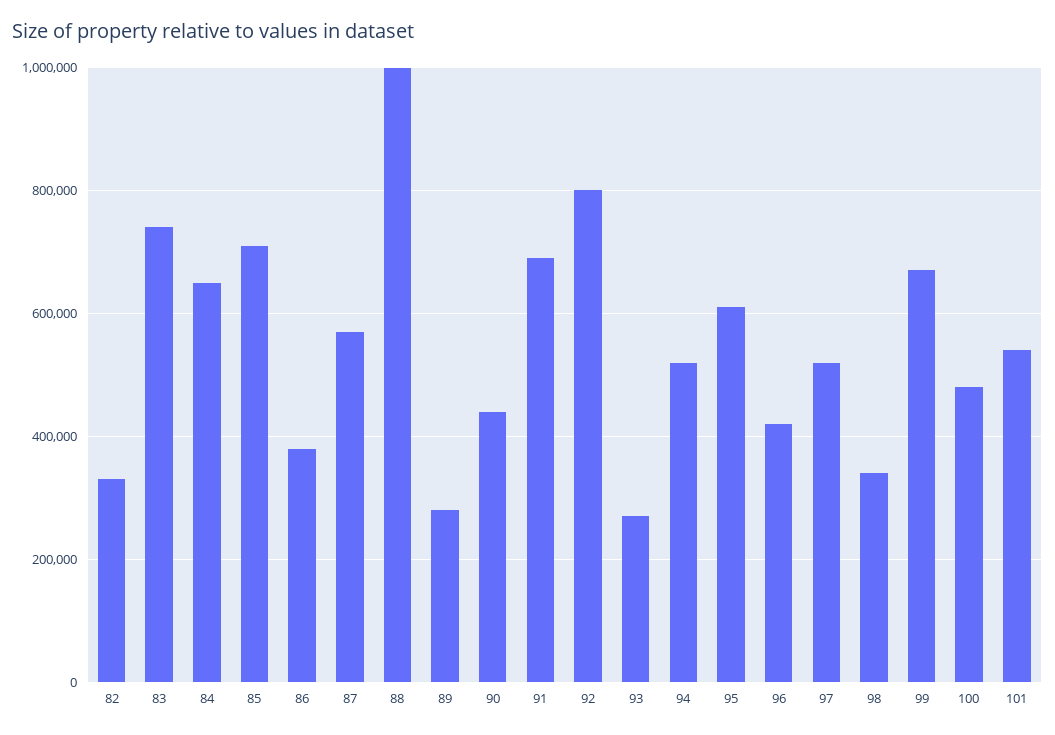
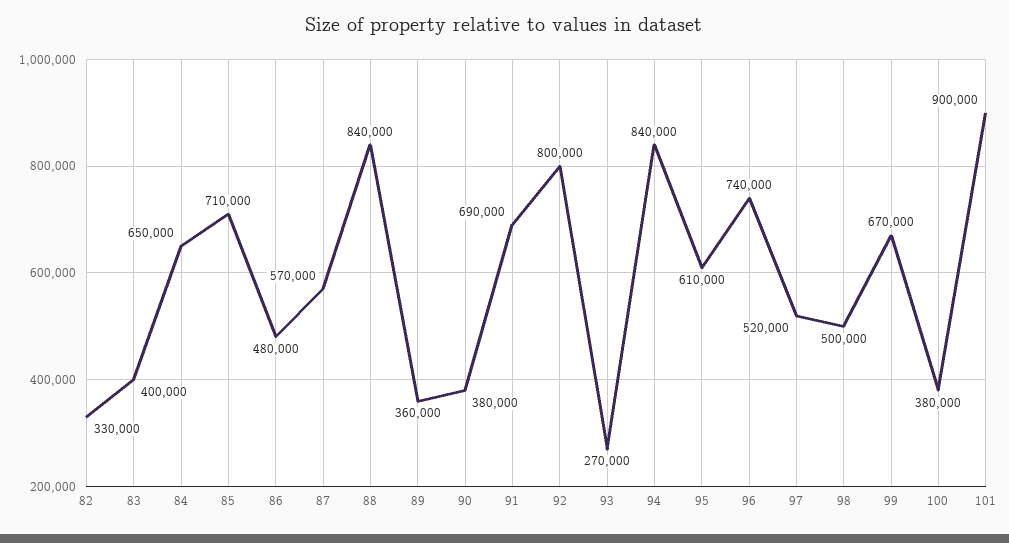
83: 740000 -> 400000
86: 380000 -> 480000
88: 1000000 -> 840000
89: 280000 -> 360000
90: 440000 -> 380000
94: 520000 -> 840000
96: 420000 -> 740000
98: 340000 -> 500000
100: 480000 -> 380000
101: 540000 -> 900000

